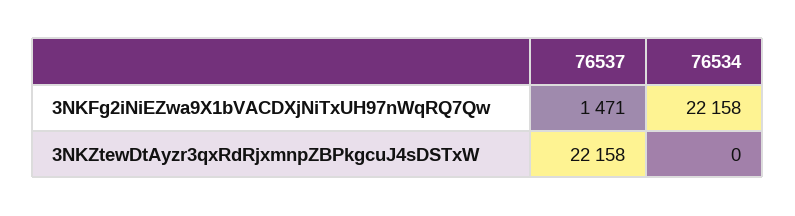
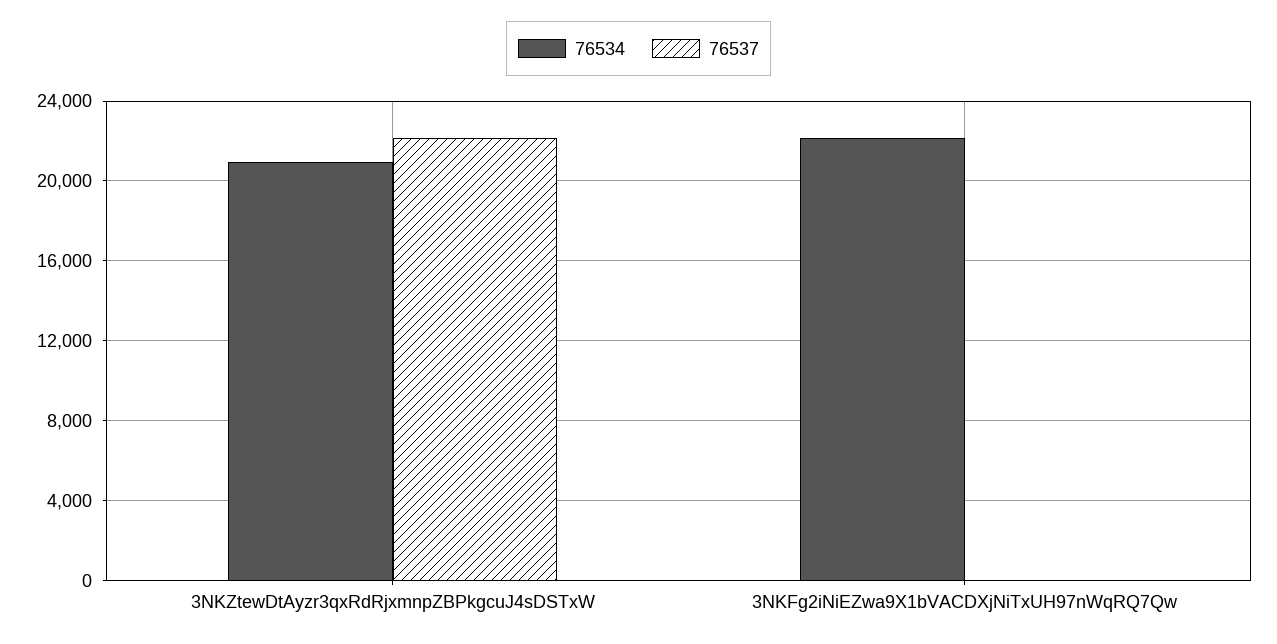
76537, 3NKFg2iNiEZwa9X1bVACDXjNiTxUH97nWqRQ7Qw: 1471 -> 0
76534, 3NKZtewDtAyzr3qxRdRjxmnpZBPkgcuJ4sDSTxW: 0 -> 21000

